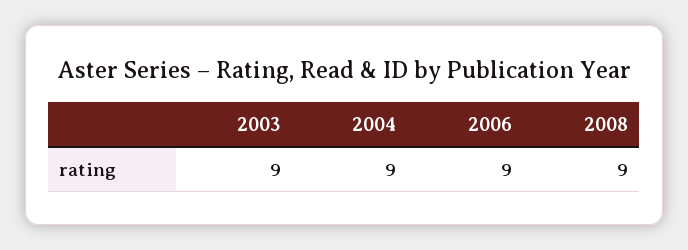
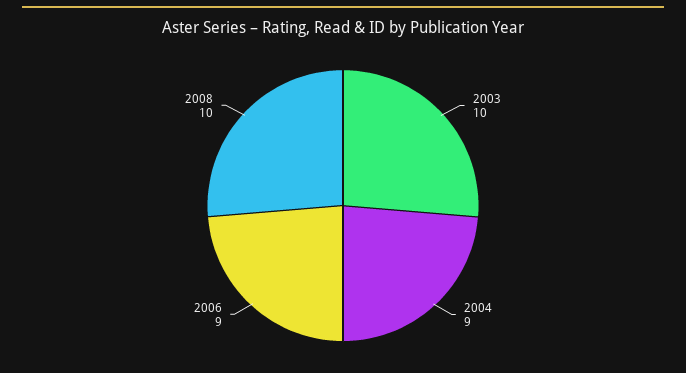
2003: 9 -> 10
2008: 9 -> 10

